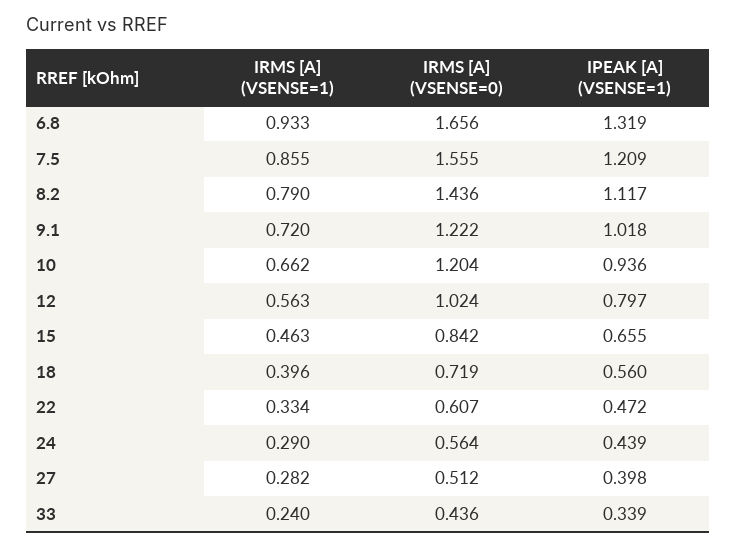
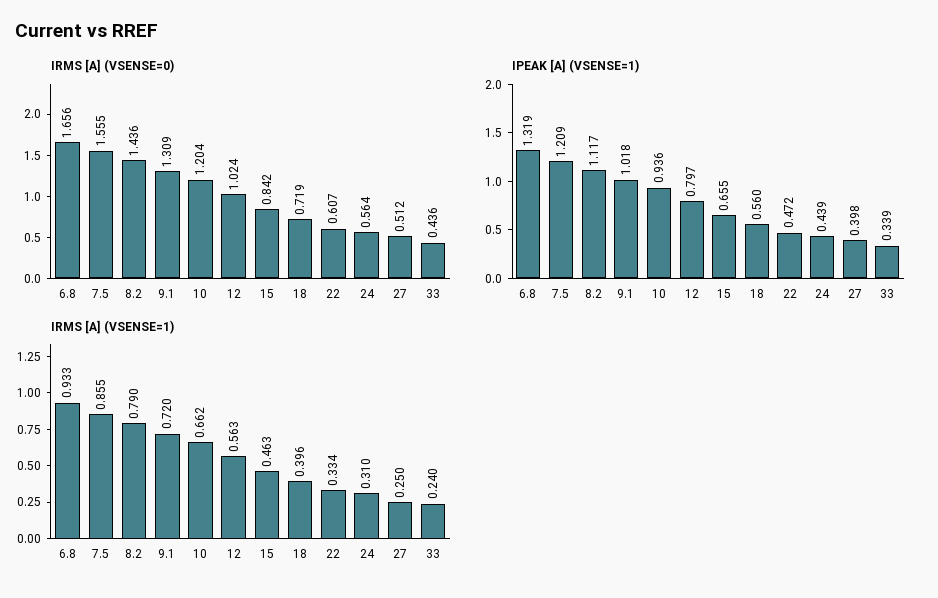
IRMS [A] (VSENSE=0), 9.1: 1.222 -> 1.309
IRMS [A] (VSENSE=1), 24: 0.29 -> 0.31
IRMS [A] (VSENSE=1), 27: 0.282 -> 0.25

